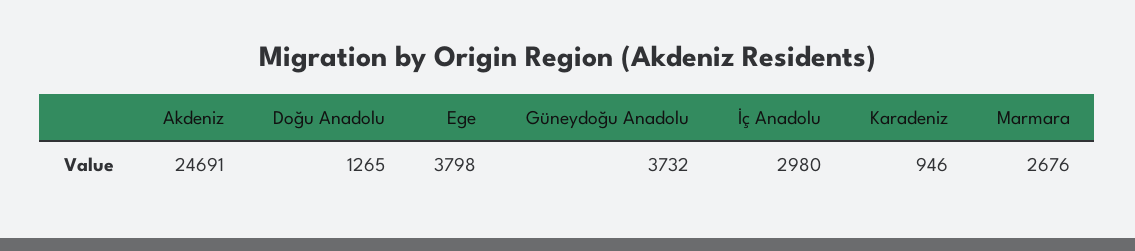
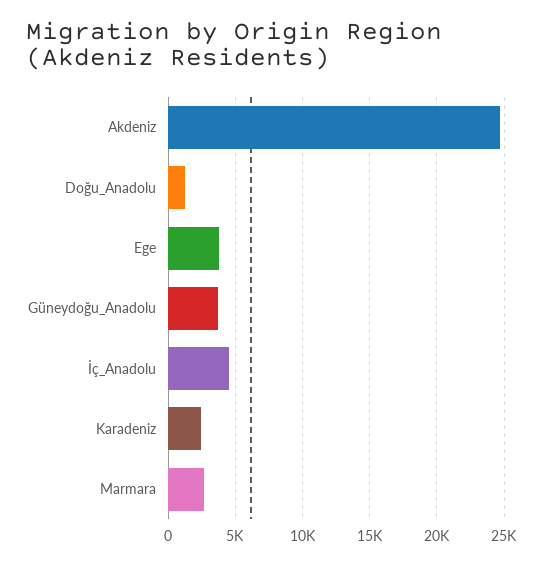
İç Anadolu: 2980 -> 4500
Karadeniz: 946 -> 2500

